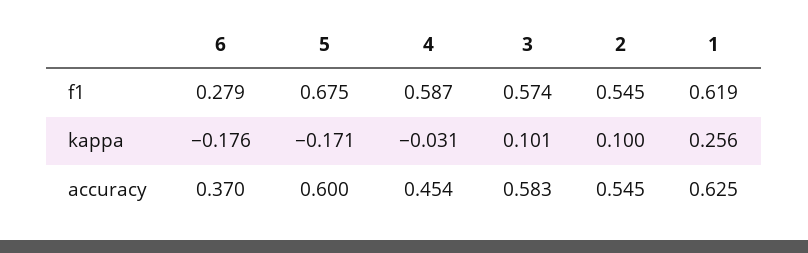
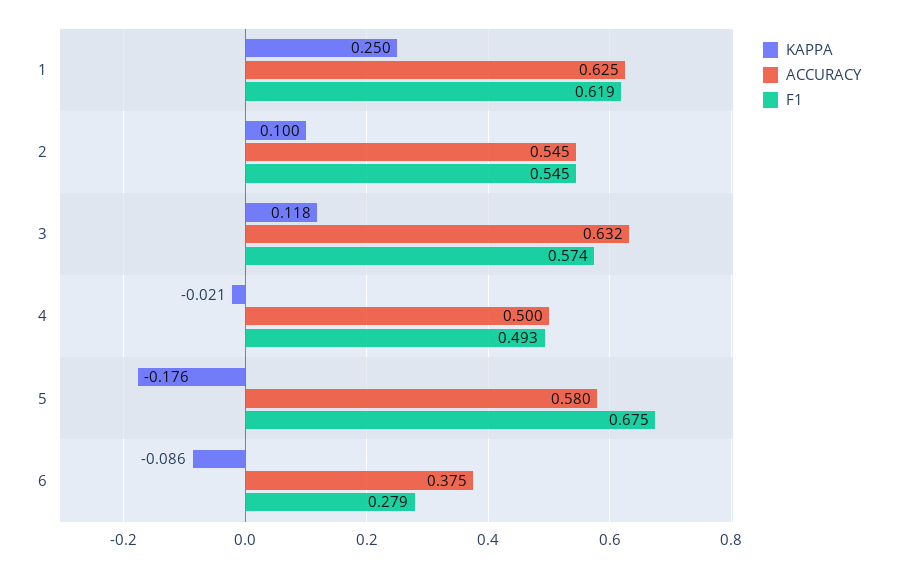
f1, 4: 0.587 -> 0.493
kappa, 6: -0.176 -> -0.086
kappa, 5: -0.171 -> -0.176
kappa, 4: -0.031 -> -0.021
kappa, 3: 0.101 -> 0.118
kappa, 1: 0.256 -> 0.25
accuracy, 6: 0.37 -> 0.375
accuracy, 5: 0.6 -> 0.58
accuracy, 4: 0.454 -> 0.5
accuracy, 3: 0.583 -> 0.632

